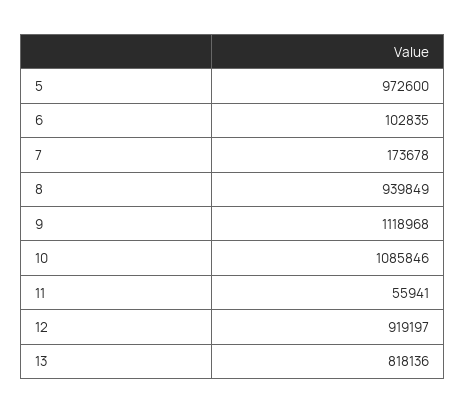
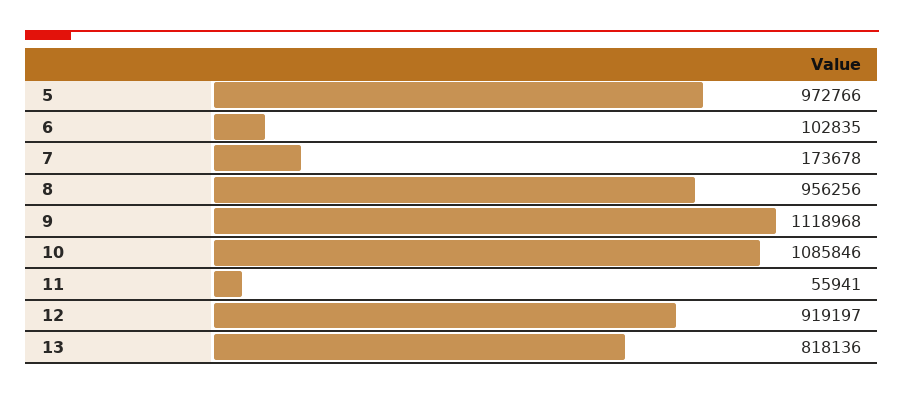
5: 972600 -> 972766
8: 939849 -> 956256

